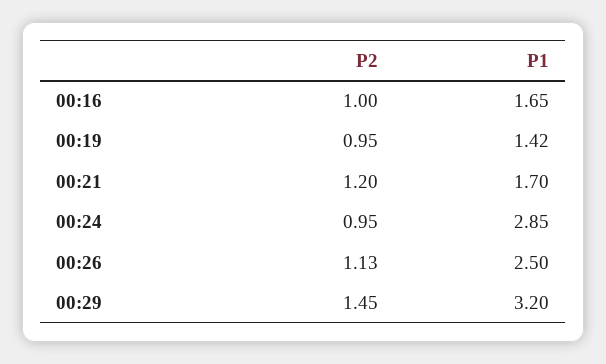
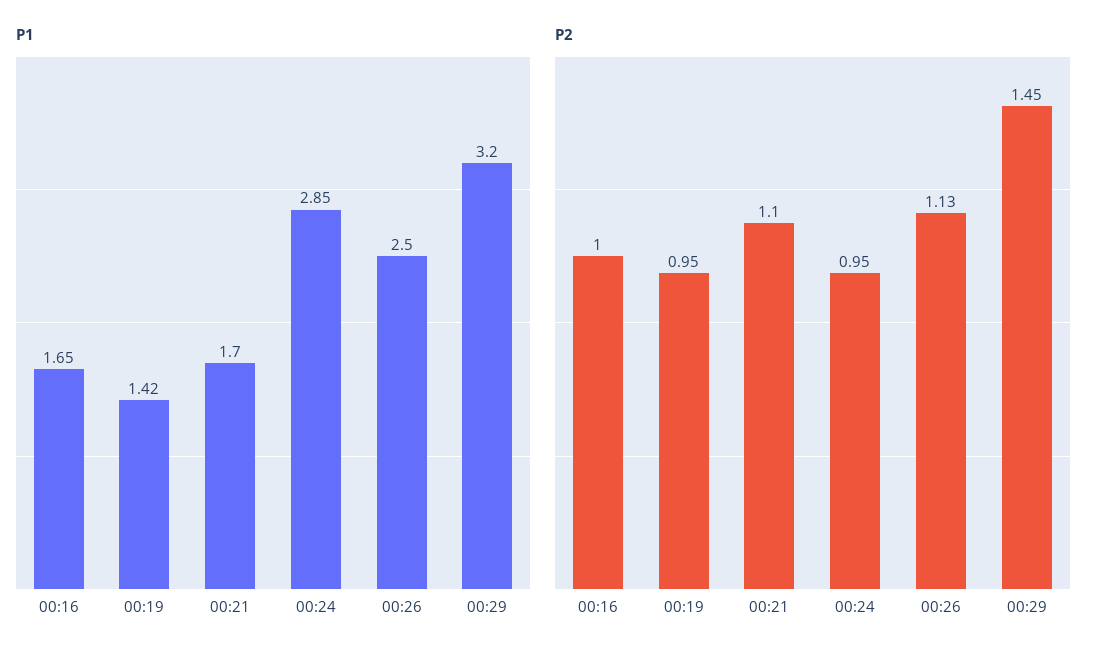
P2, 00:21: 1.2 -> 1.1

